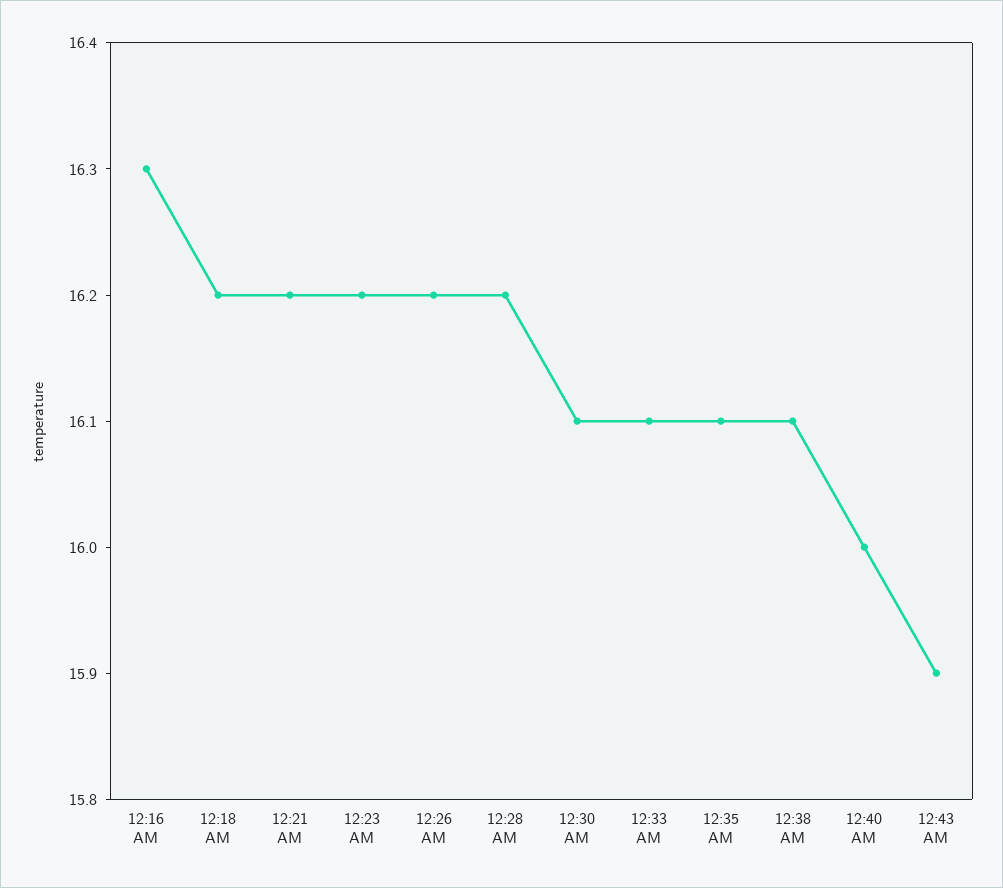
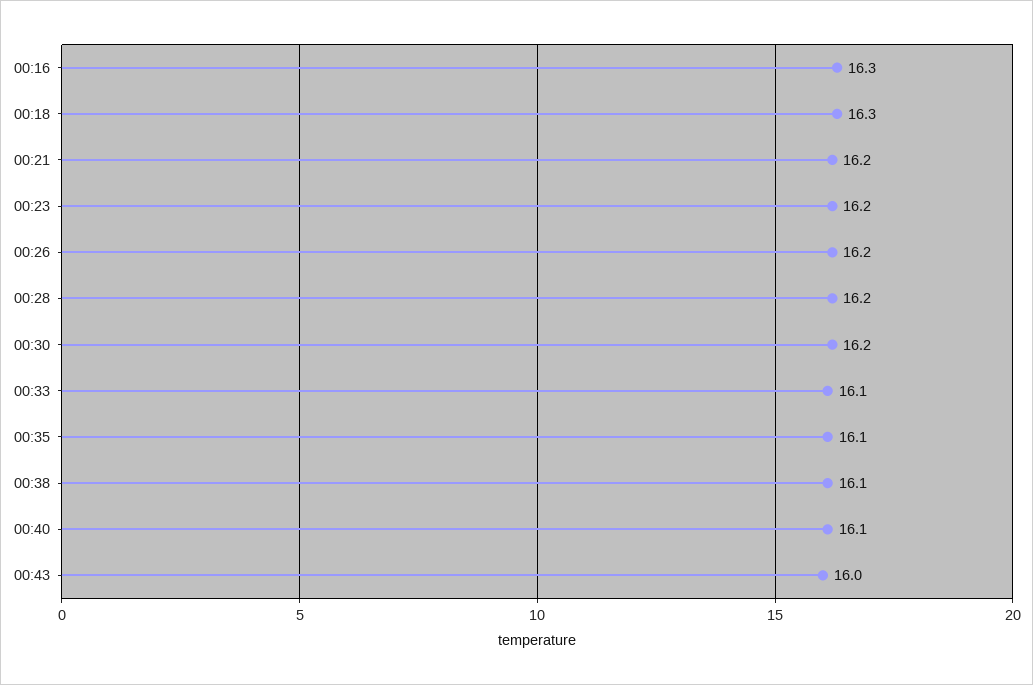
12:18 AM: 16.2 -> 16.3
12:30 AM: 16.1 -> 16.2
12:40 AM: 16 -> 16.1
12:43 AM: 15.9 -> 16

